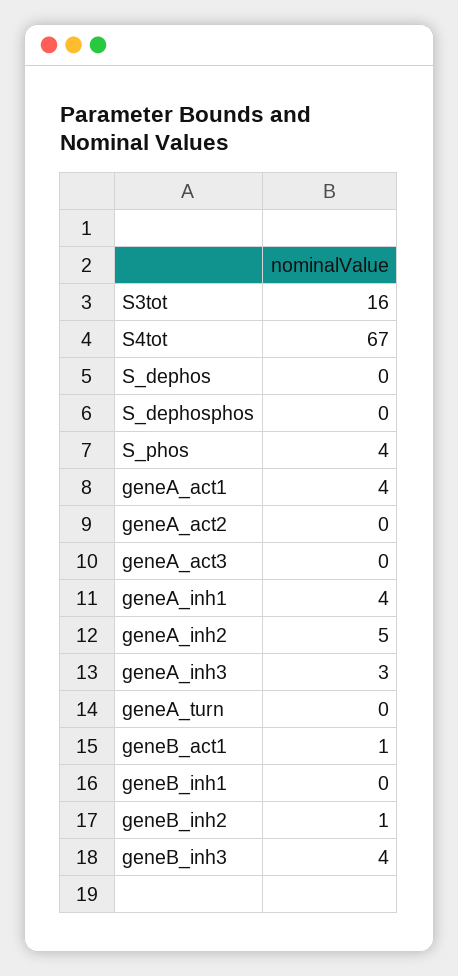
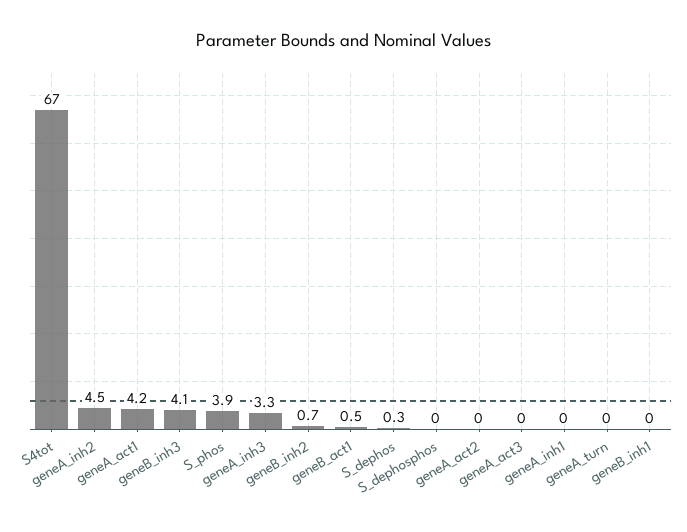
S3tot: 16 -> none
geneA_inh1: 4 -> 0

